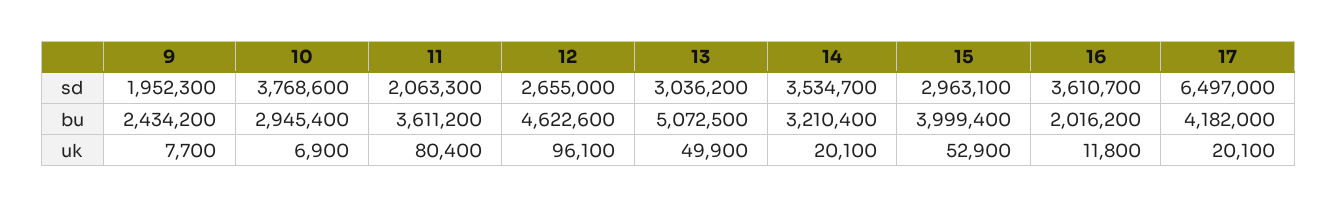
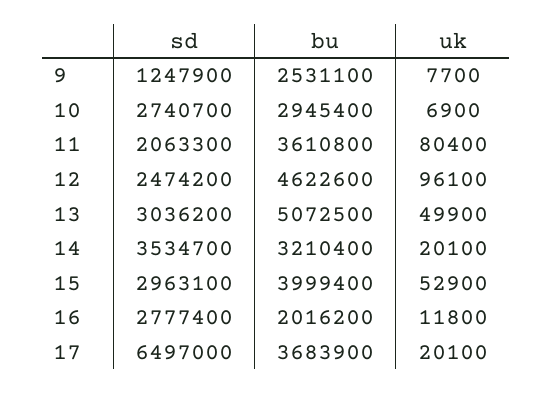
9, sd: 1952300 -> 1247900
10, sd: 3768600 -> 2740700
12, sd: 2655000 -> 2474200
16, sd: 3610700 -> 2777400
9, bu: 2434200 -> 2531100
11, bu: 3611200 -> 3610800
17, bu: 4182000 -> 3683900

